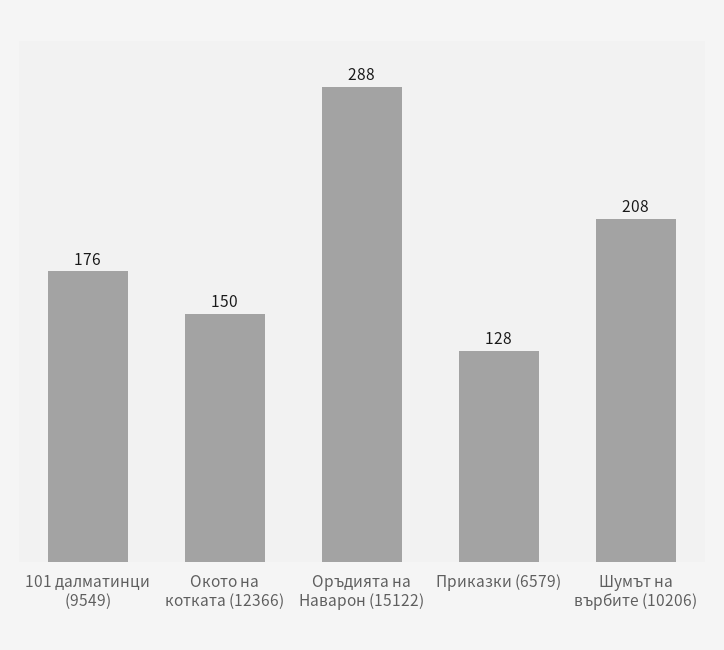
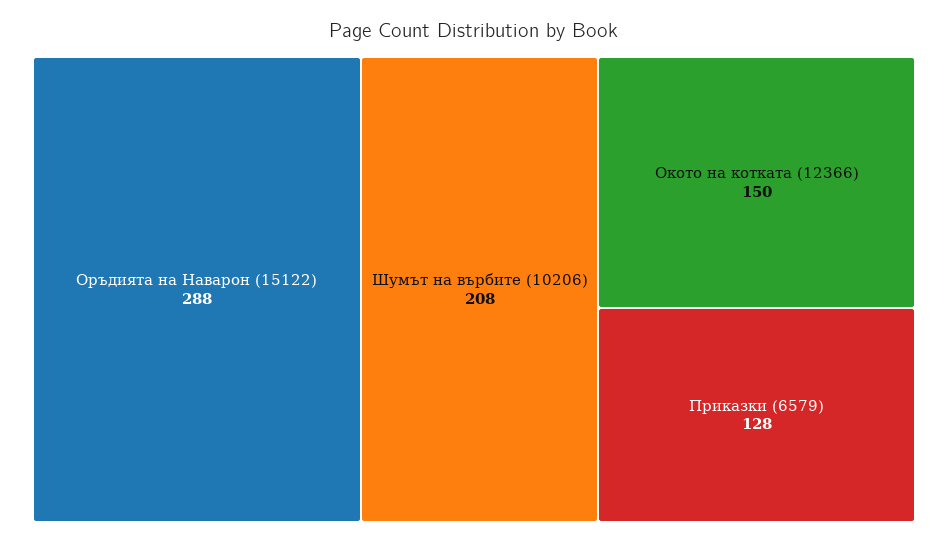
101 далматинци (9549): 176 -> none

